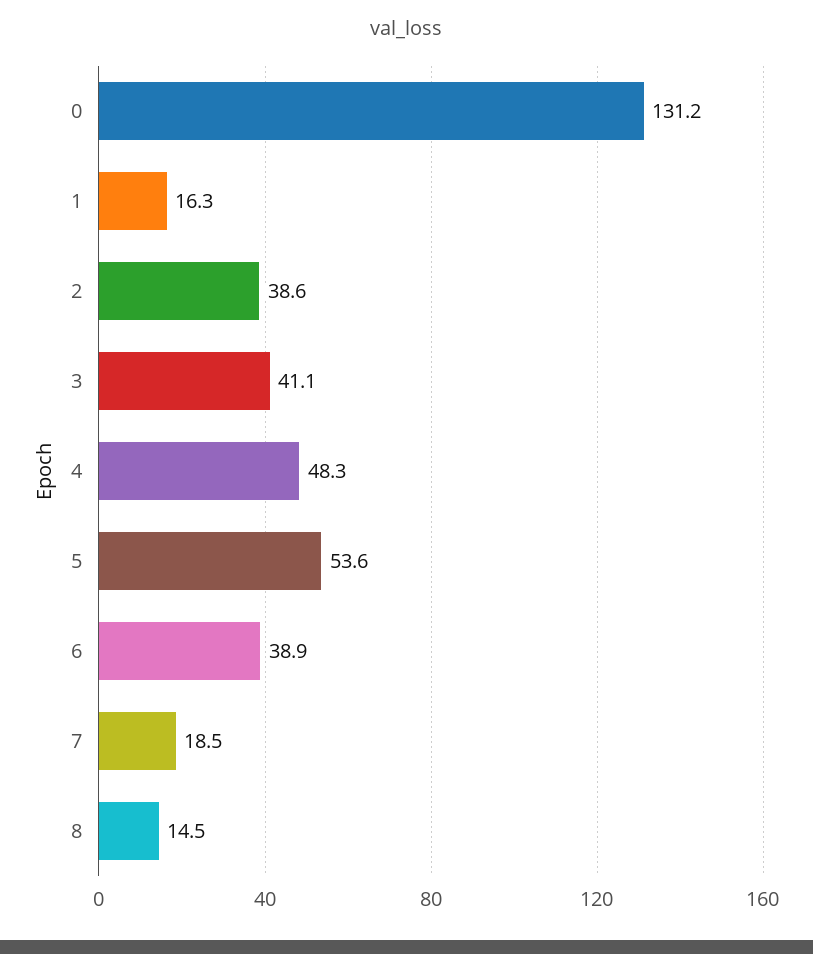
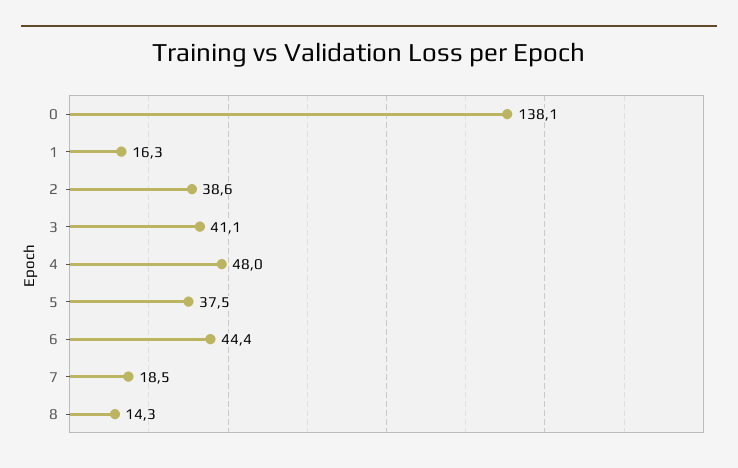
0: 131.2 -> 138.1
4: 48.3 -> 48
5: 53.6 -> 37.5
6: 38.9 -> 44.4
8: 14.5 -> 14.3

